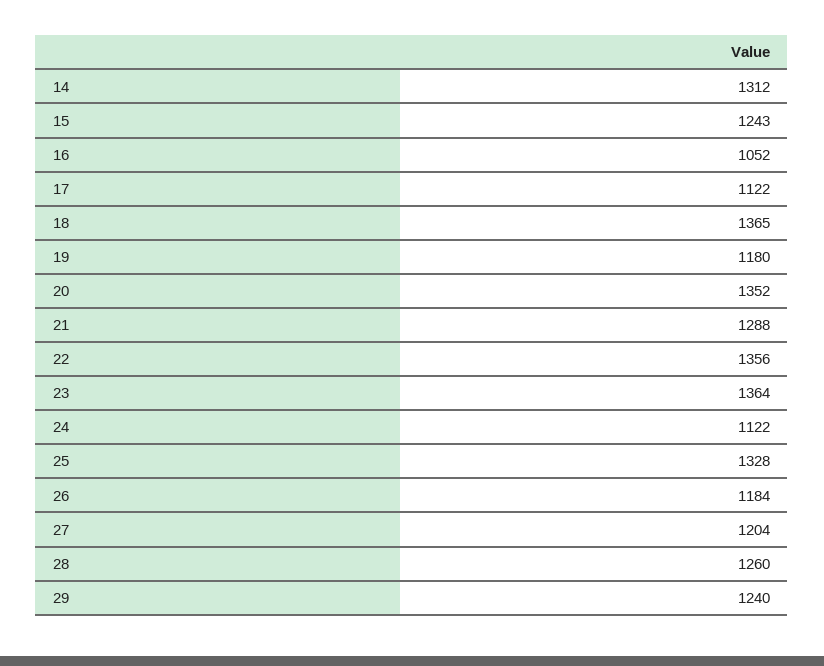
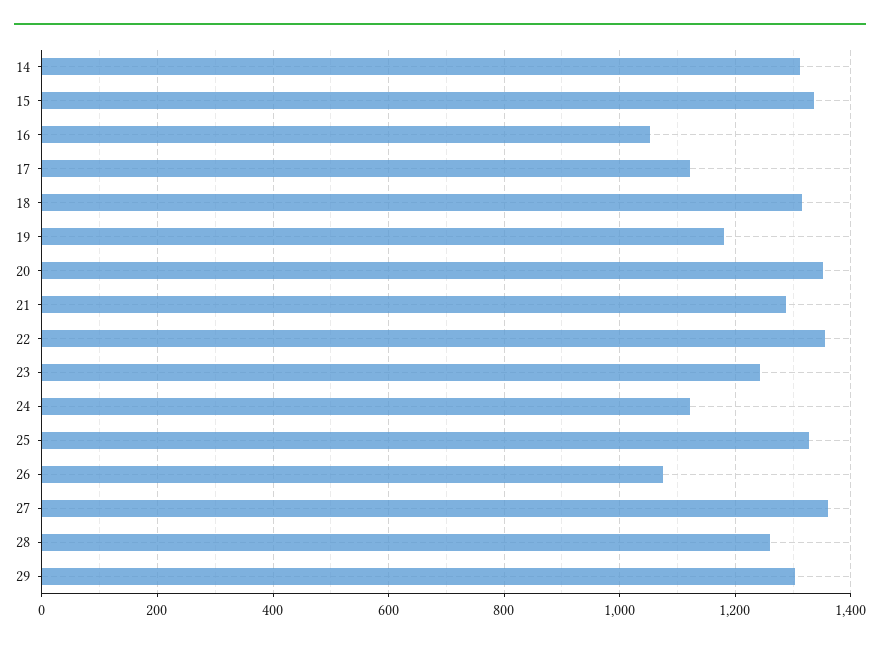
15: 1243 -> 1340
18: 1365 -> 1320
23: 1364 -> 1240
26: 1184 -> 1080
27: 1204 -> 1360
29: 1240 -> 1300

